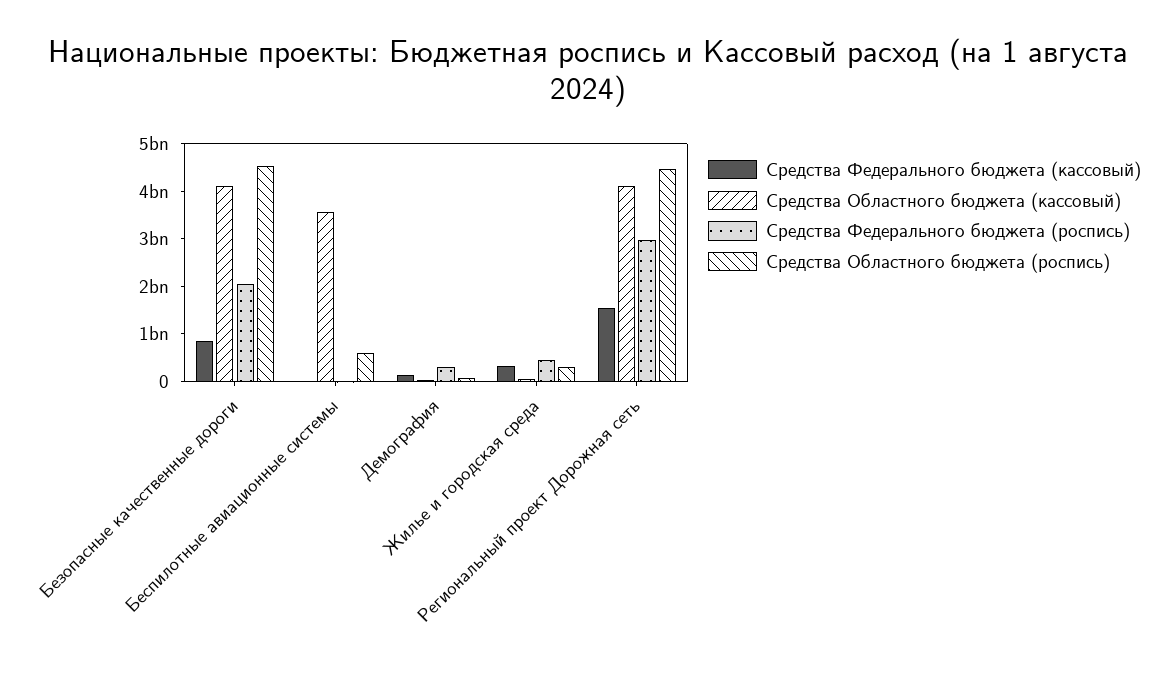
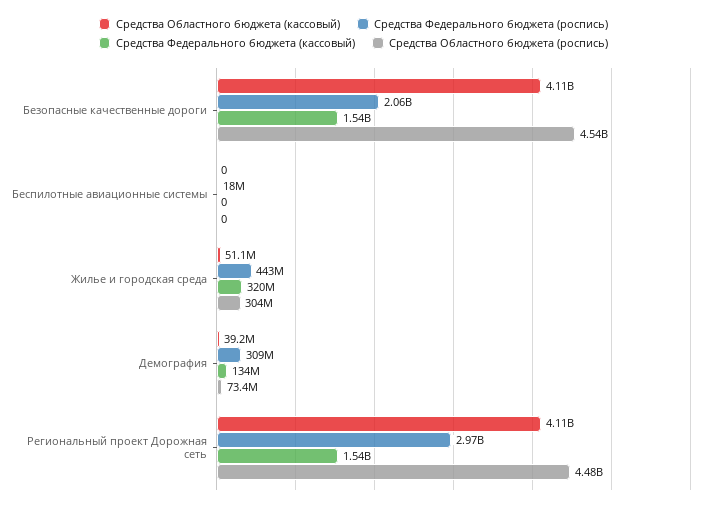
Средства Федерального бюджета (кассовый), Безопасные качественные дороги: 800000000 -> 1540000000
Средства Областного бюджета (кассовый), Беспилотные авиационные системы: 3600000000 -> 0
Средства Областного бюджета (роспись), Беспилотные авиационные системы: 600000000 -> 0

